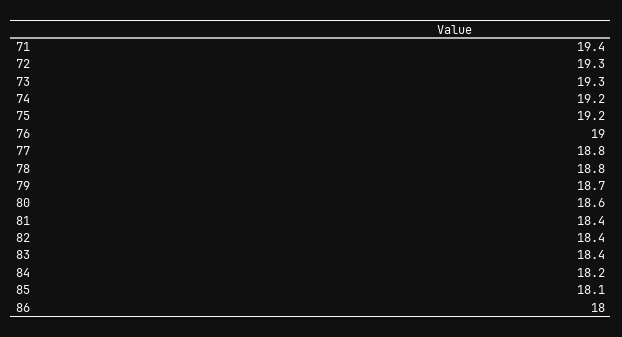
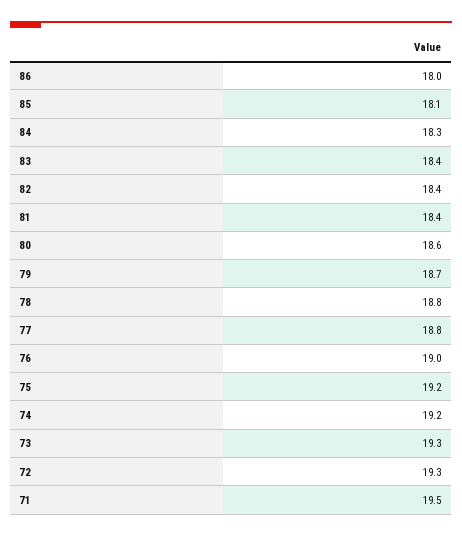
71: 19.4 -> 19.5
84: 18.2 -> 18.3

